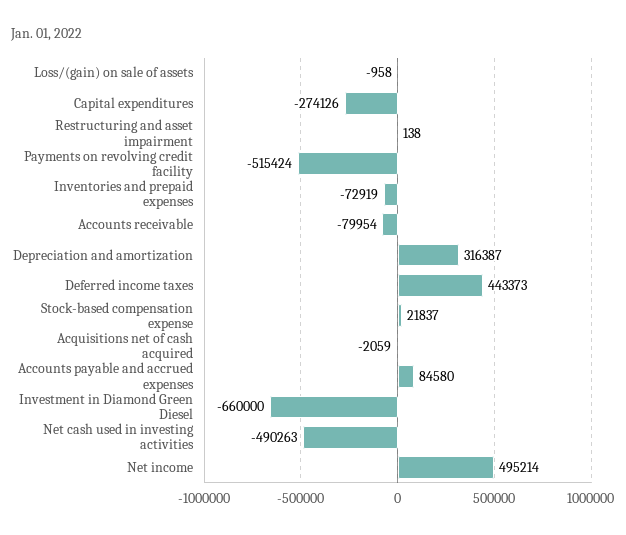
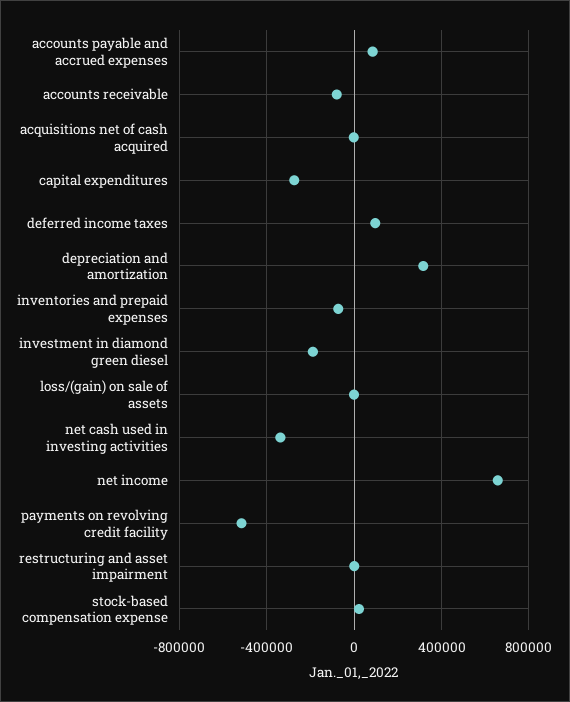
Deferred income taxes: 443373 -> 100000
Investment in Diamond Green Diesel: -660000 -> -200000
Net cash used in investing activities: -490263 -> -350000
Net income: 495214 -> 650000

